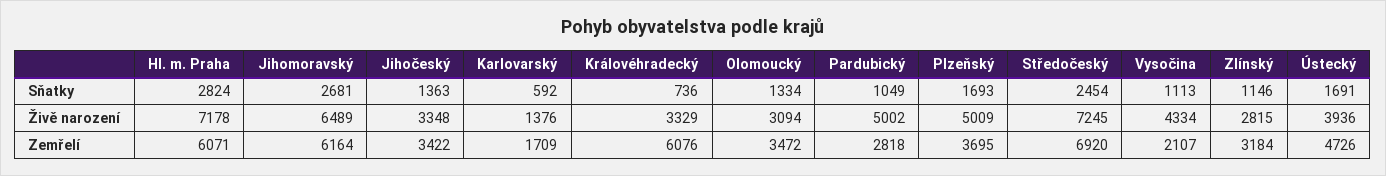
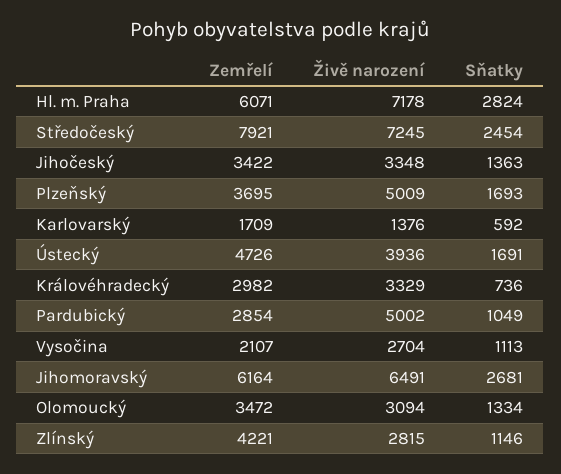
Jihomoravský, Živě narození: 6489 -> 6491
Vysočina, Živě narození: 4334 -> 2704
Královéhradecký, Zemřelí: 6076 -> 2982
Pardubický, Zemřelí: 2818 -> 2854
Středočeský, Zemřelí: 6920 -> 7921
Zlínský, Zemřelí: 3184 -> 4221

